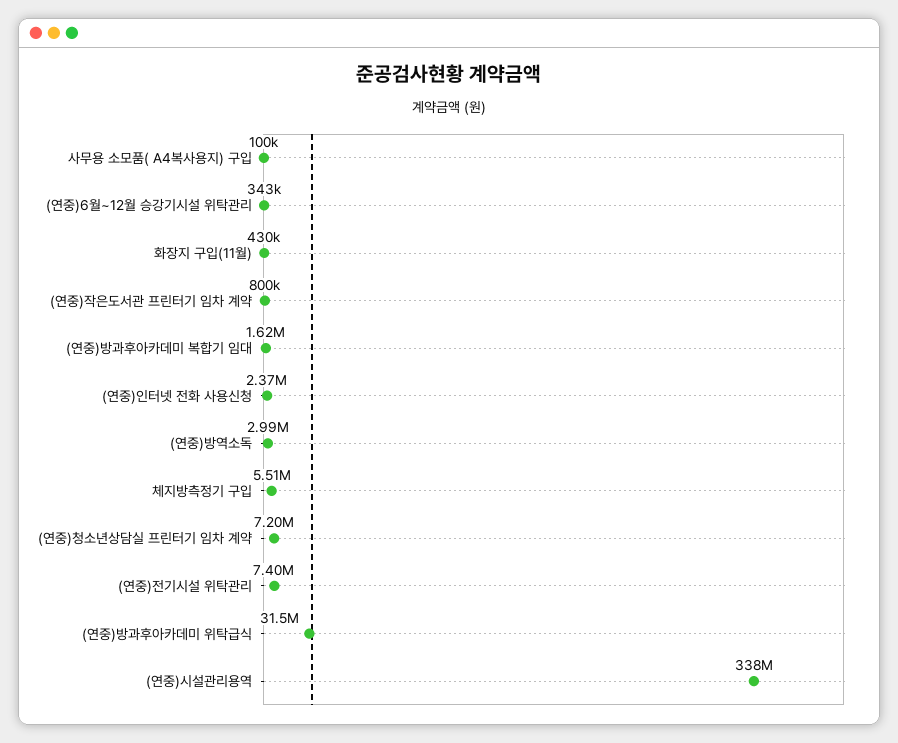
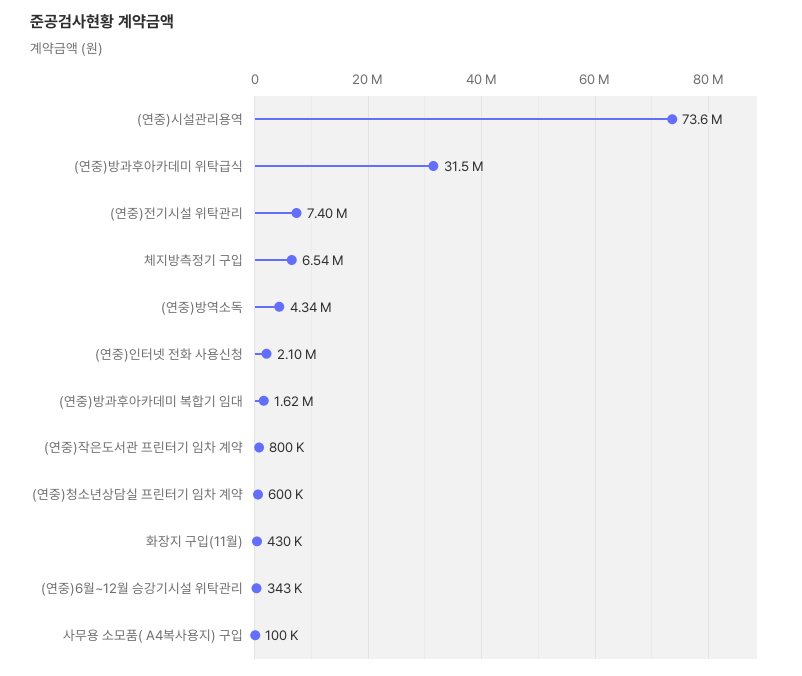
(연중)인터넷 전화 사용신청: 2370000 -> 2100000
(연중)방역소독: 2990000 -> 4340000
체지방측정기 구입: 5510000 -> 6540000
(연중)청소년상담실 프린터기 임차 계약: 7200000 -> 600000
(연중)시설관리용역: 338000000 -> 73600000

